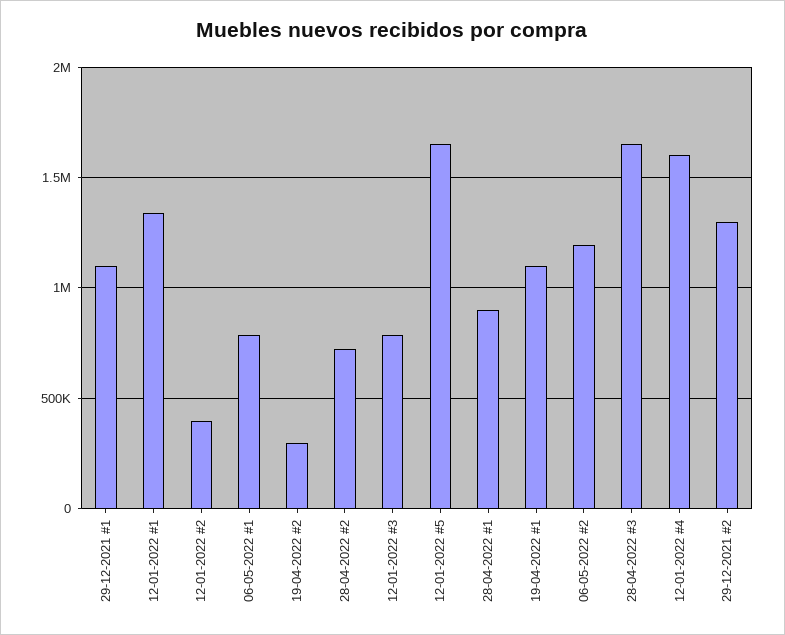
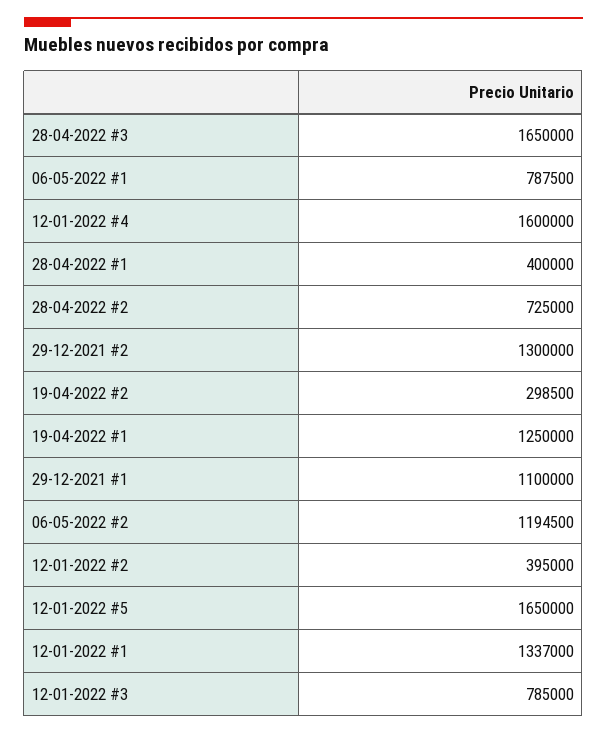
28-04-2022 #1: 900000 -> 400000
19-04-2022 #1: 1100000 -> 1250000

